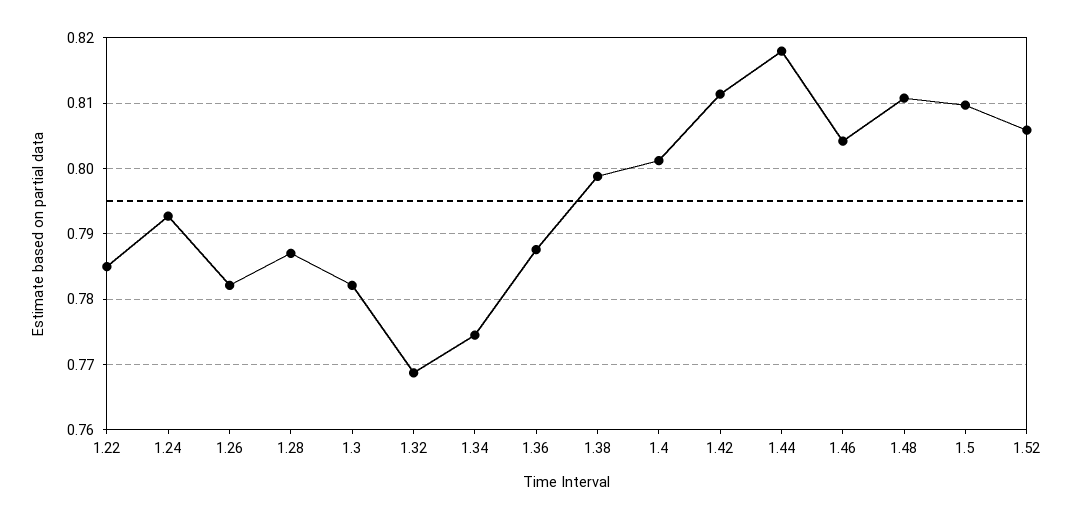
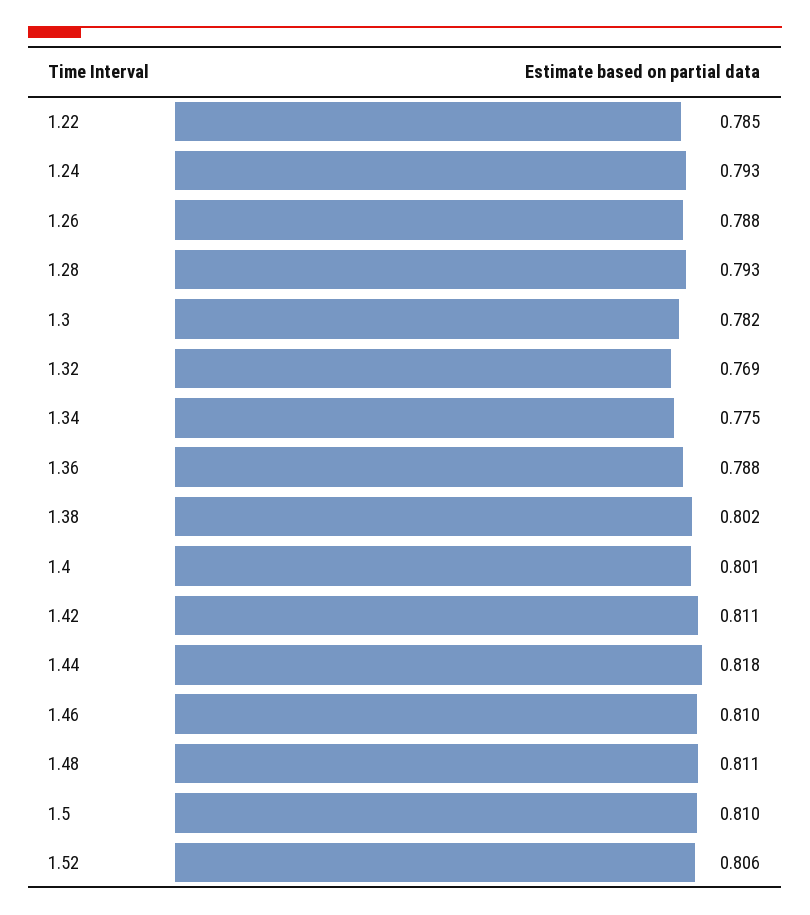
1.26: 0.782 -> 0.788
1.28: 0.787 -> 0.793
1.38: 0.799 -> 0.802
1.46: 0.804 -> 0.81

